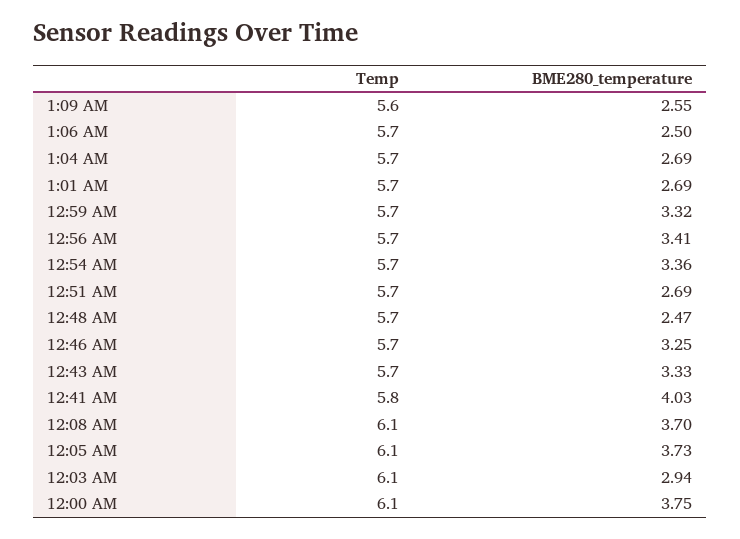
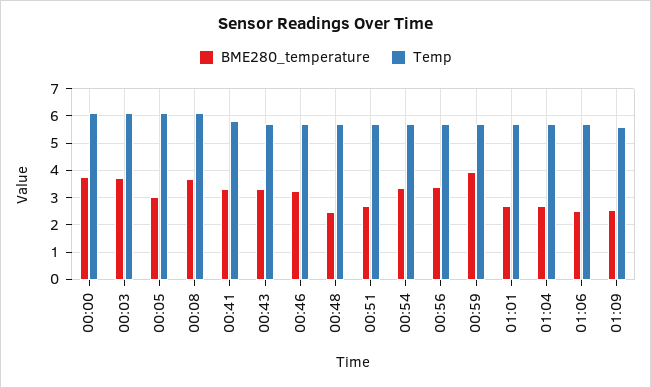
BME280_temperature, 12:59 AM: 3.32 -> 4
BME280_temperature, 12:41 AM: 4.03 -> 3.25
BME280_temperature, 12:05 AM: 3.73 -> 3
BME280_temperature, 12:03 AM: 2.94 -> 3.75

